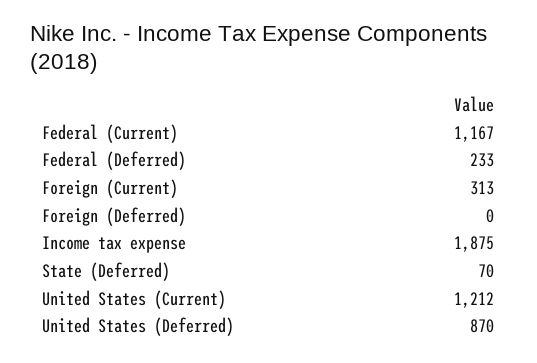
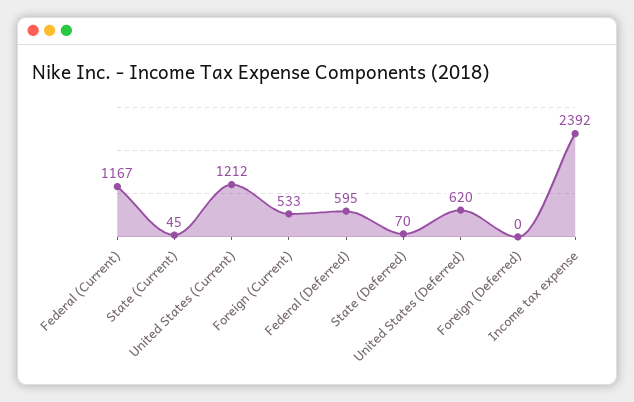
Federal (Deferred): 233 -> 595
Foreign (Current): 313 -> 533
Income tax expense: 1875 -> 2392
United States (Deferred): 870 -> 620
State (Current): none -> 45

